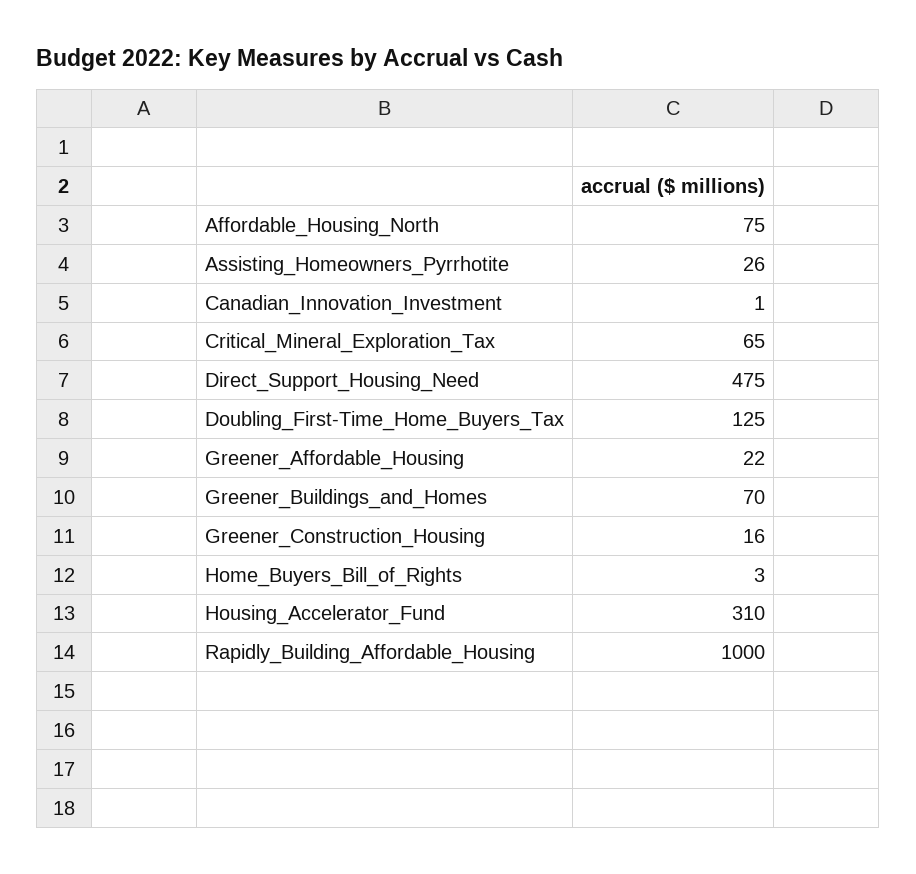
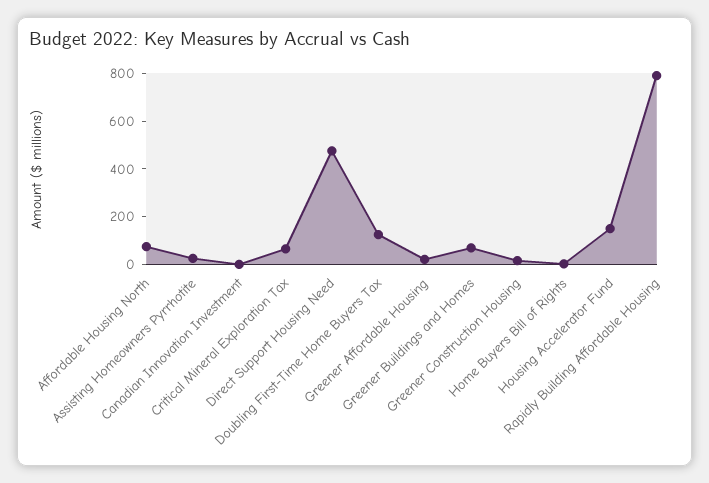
Housing_Accelerator_Fund: 310 -> 150
Rapidly_Building_Affordable_Housing: 1000 -> 800

